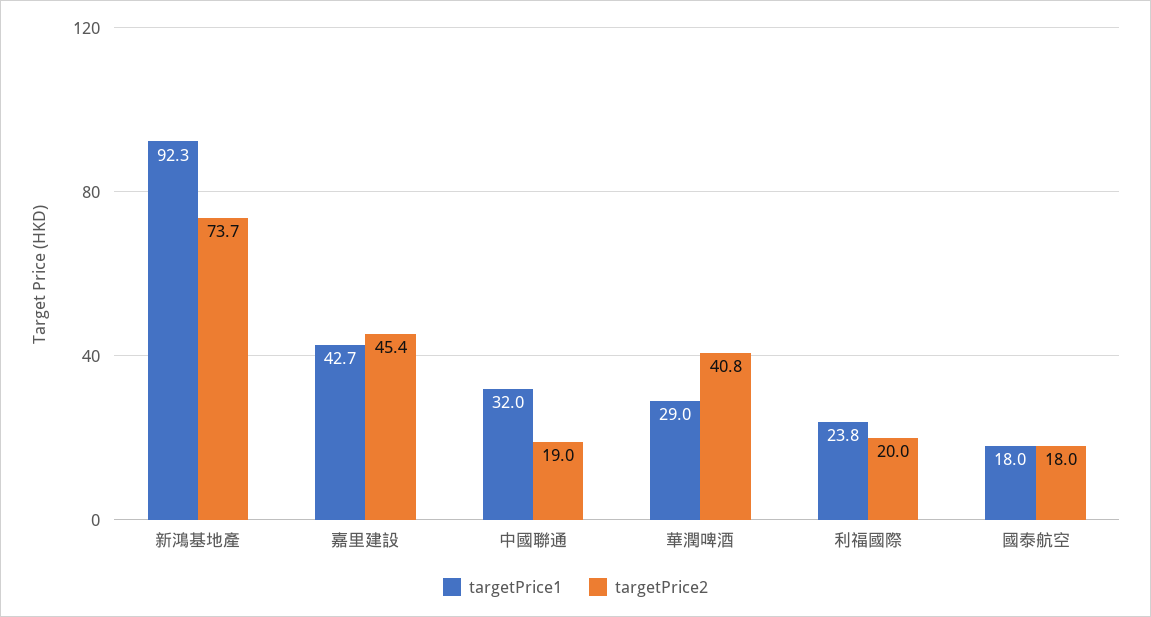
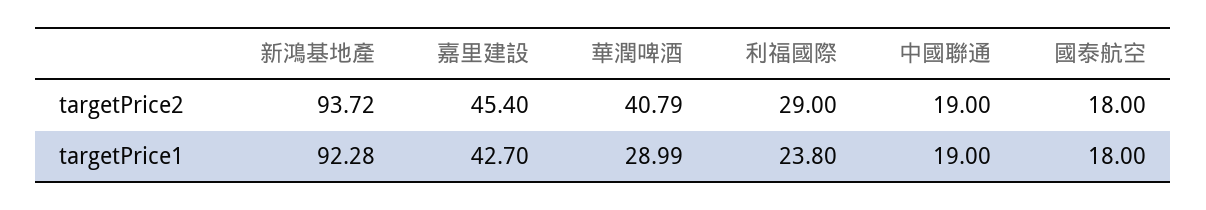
targetPrice2, 新鴻基地產: 73.7 -> 93.72
targetPrice1, 中國聯通: 32 -> 19
targetPrice2, 利福國際: 20 -> 29

